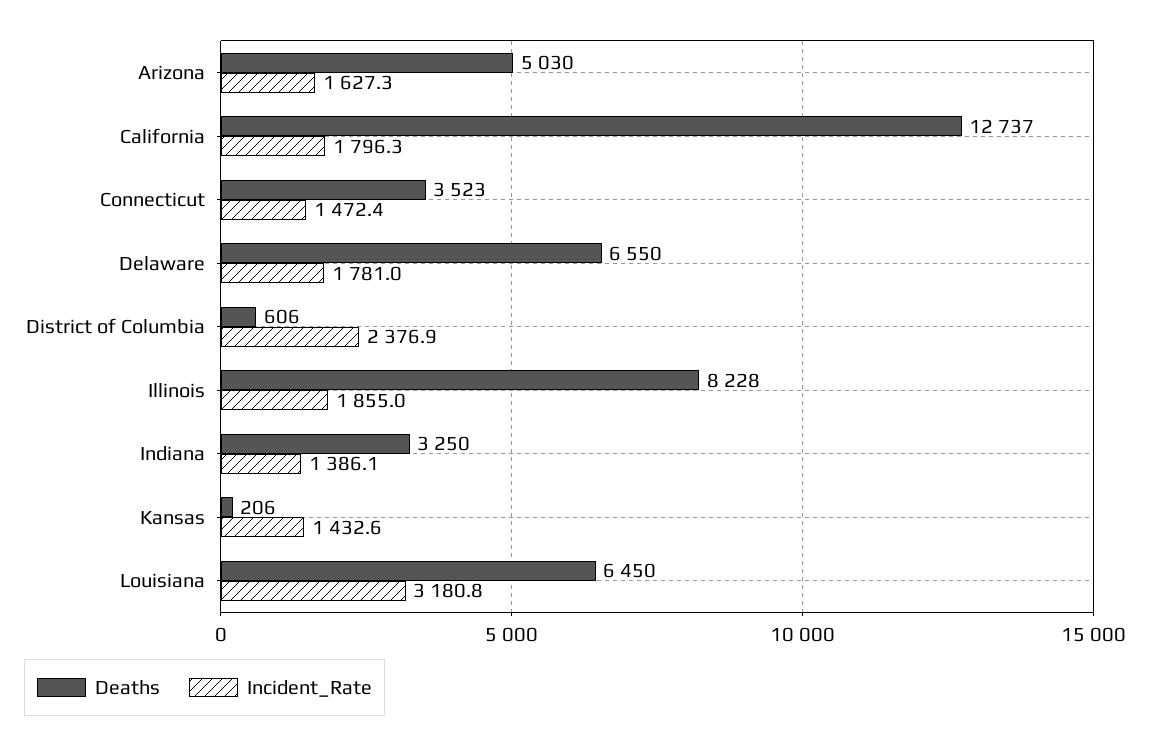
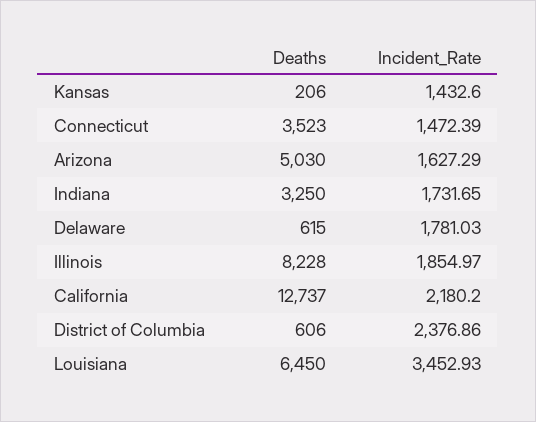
Incident_Rate, California: 1796.3 -> 2180.2
Deaths, Delaware: 6550 -> 615
Incident_Rate, Indiana: 1386.1 -> 1731.65
Incident_Rate, Louisiana: 3180.8 -> 3452.93

